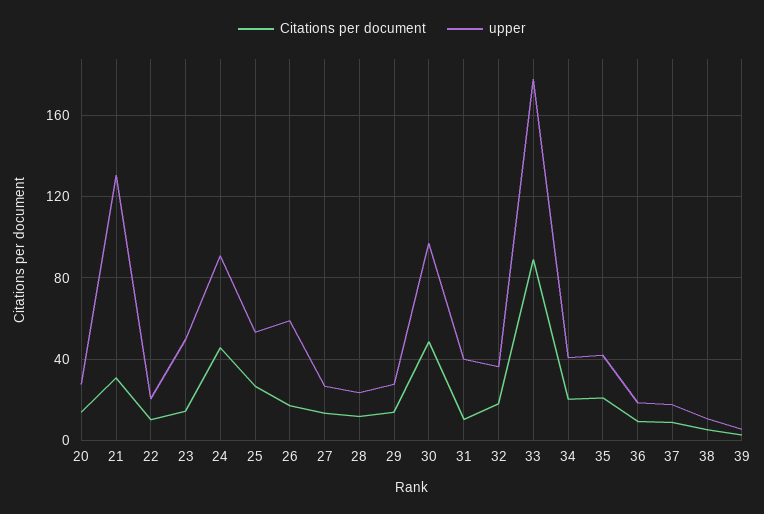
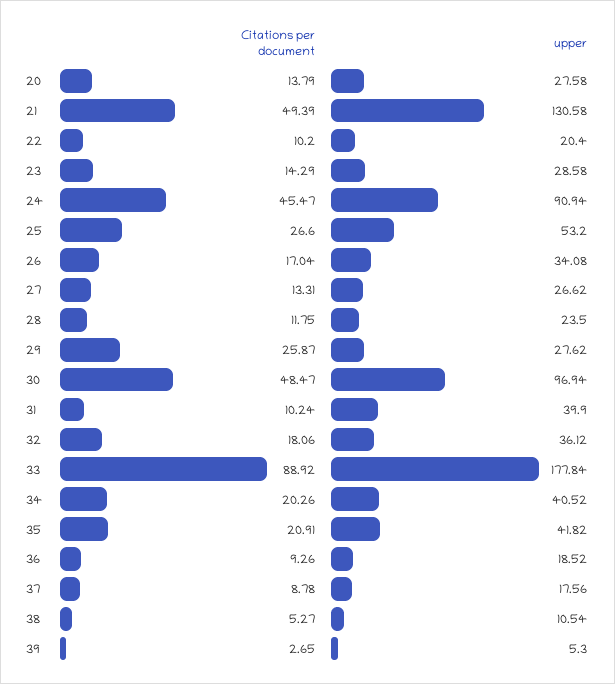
Citations per document, 21: 30 -> 49.39
upper, 23: 50 -> 28.58
upper, 26: 60 -> 34.08
Citations per document, 29: 15 -> 25.87

